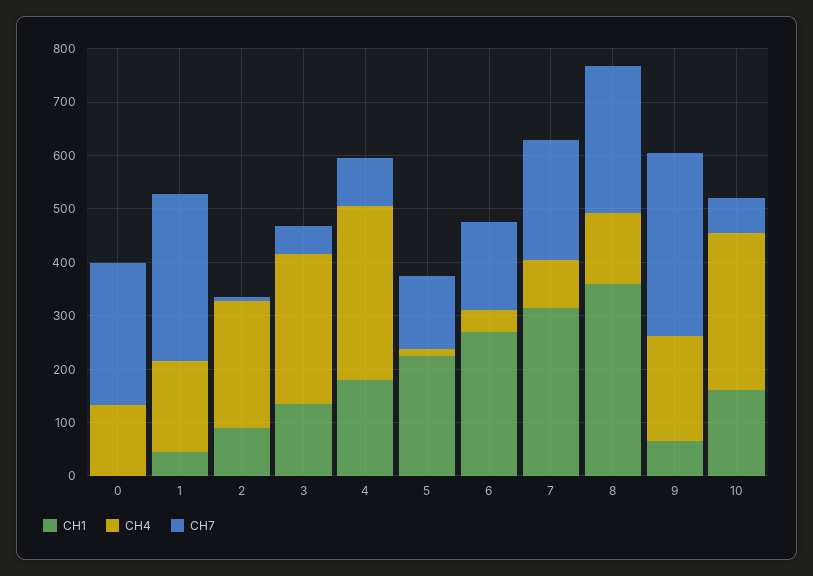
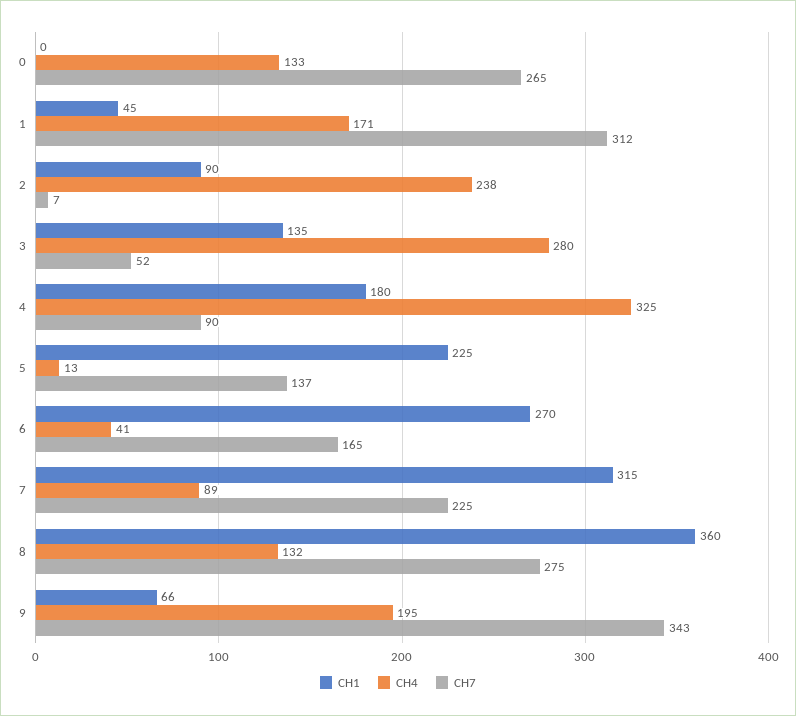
CH1, 10: 160 -> none
CH4, 10: 300 -> none
CH7, 10: 60 -> none

